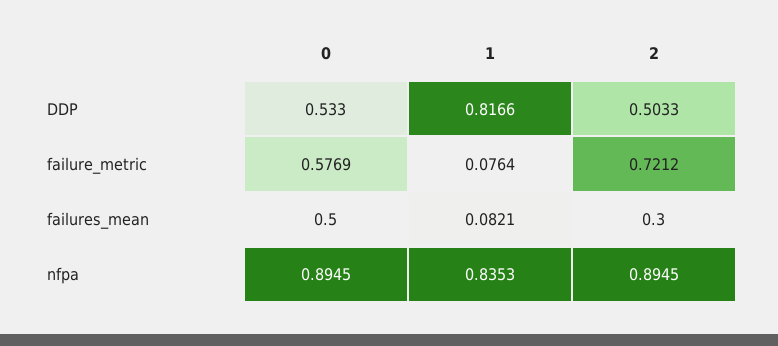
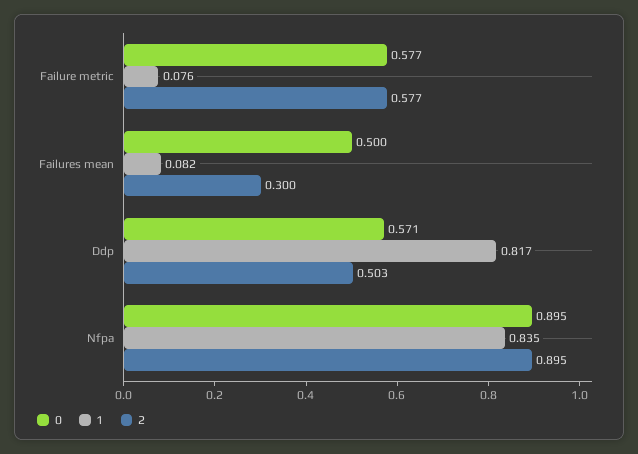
0, DDP: 0.533 -> 0.571
2, failure_metric: 0.7212 -> 0.577

